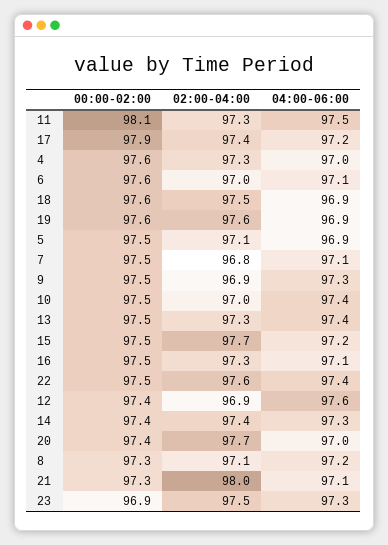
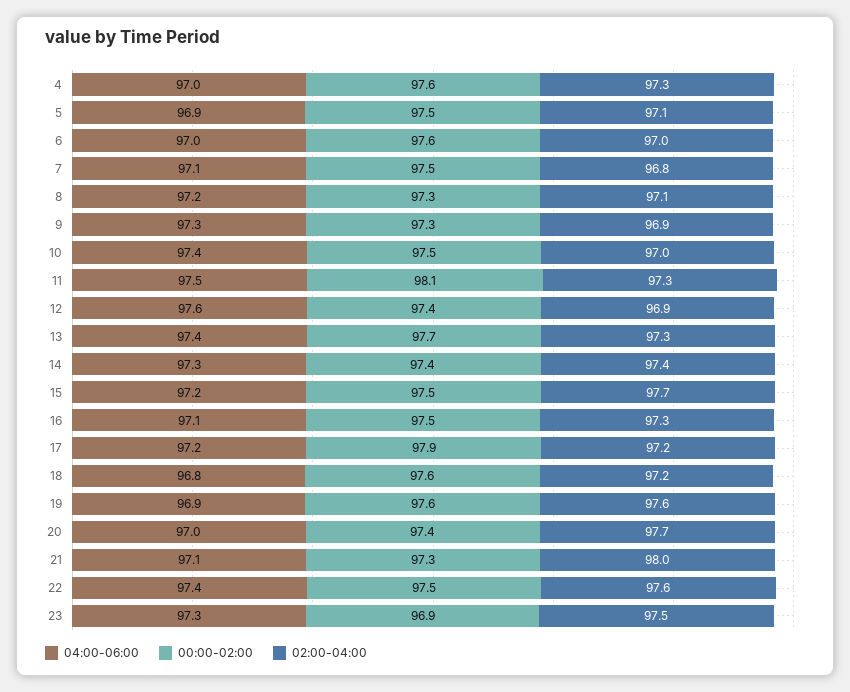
02:00-04:00, 17: 97.4 -> 97.2
04:00-06:00, 6: 97.1 -> 97
02:00-04:00, 18: 97.5 -> 97.2
04:00-06:00, 18: 96.9 -> 96.8
00:00-02:00, 9: 97.5 -> 97.3
00:00-02:00, 13: 97.5 -> 97.7

